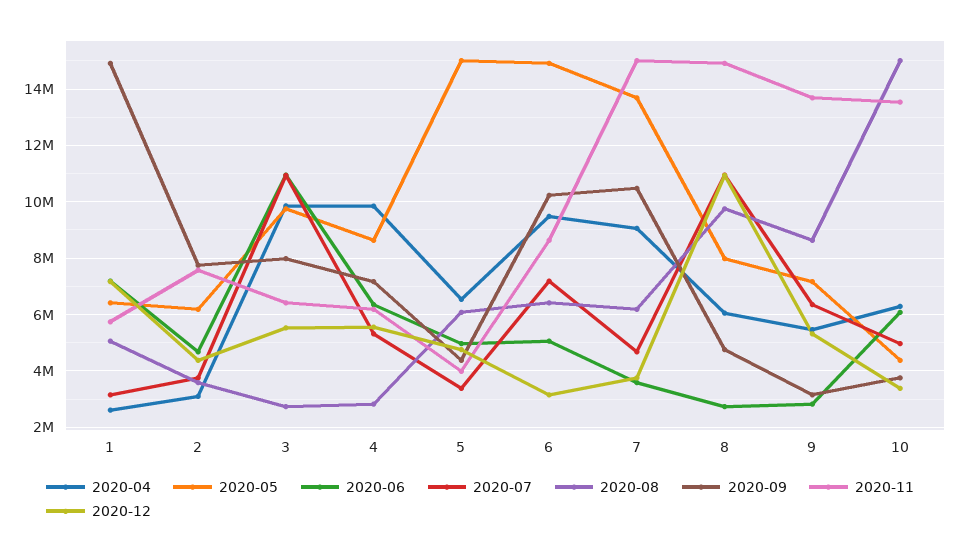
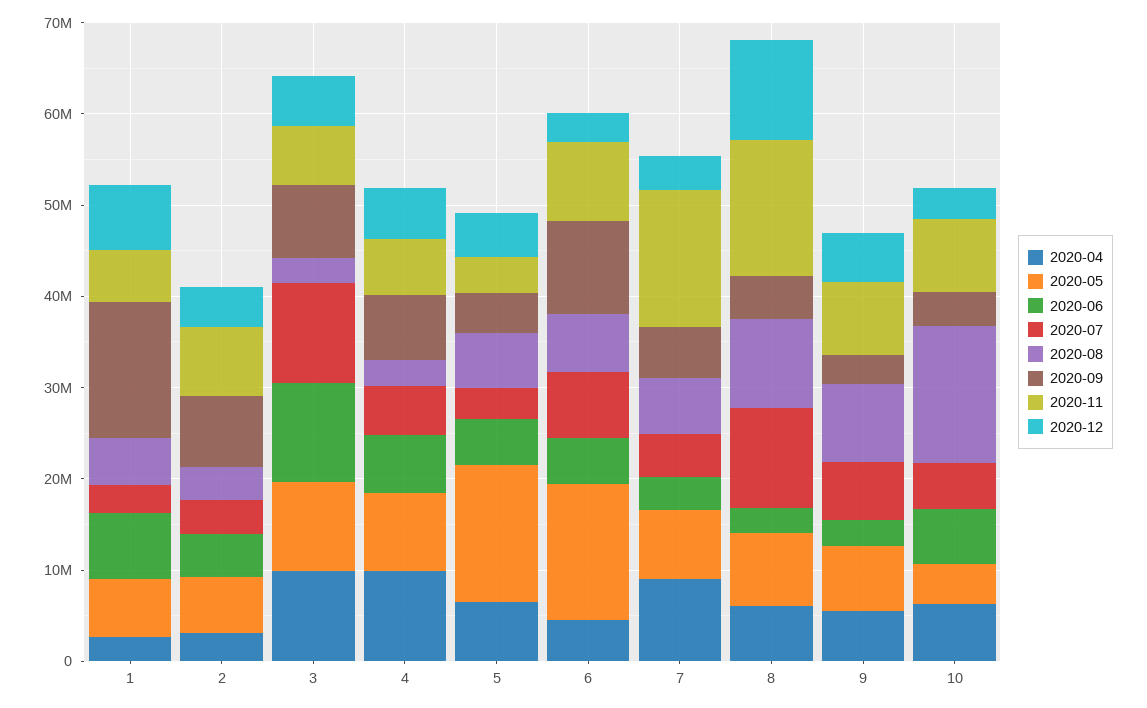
2020-04, 6: 9500000 -> 4000000
2020-05, 7: 13750000 -> 8000000
2020-09, 7: 10500000 -> 6000000
2020-11, 9: 13750000 -> 8000000
2020-11, 10: 13500000 -> 8000000

